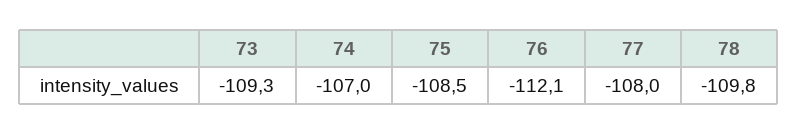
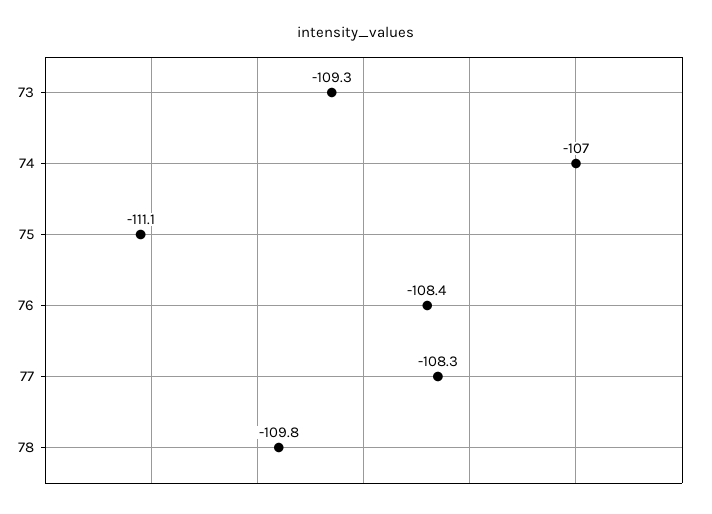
75: -108.5 -> -111.1
76: -112.1 -> -108.4
77: -108 -> -108.3

